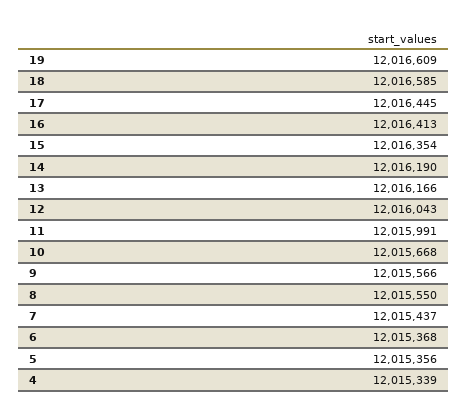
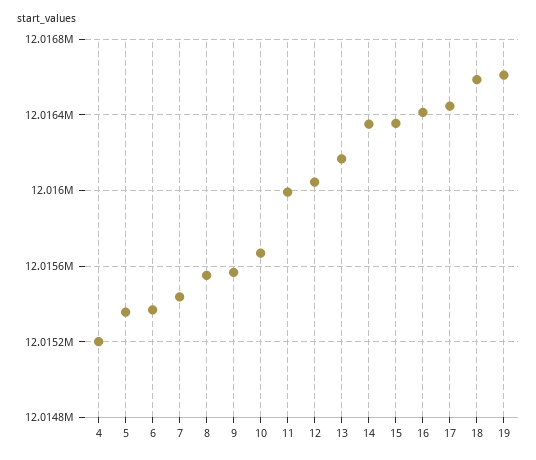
14: 12016190 -> 12016350
4: 12015339 -> 12015200

